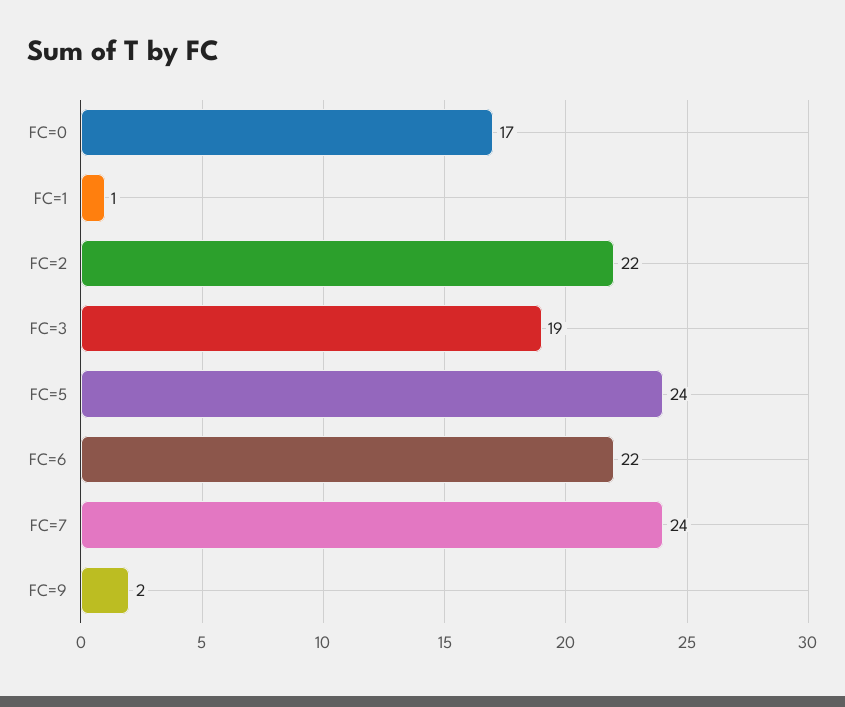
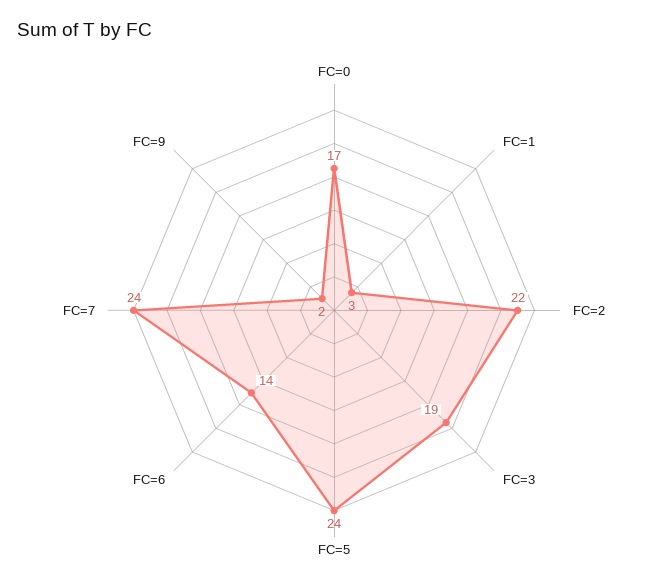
FC=1: 1 -> 3
FC=6: 22 -> 14

